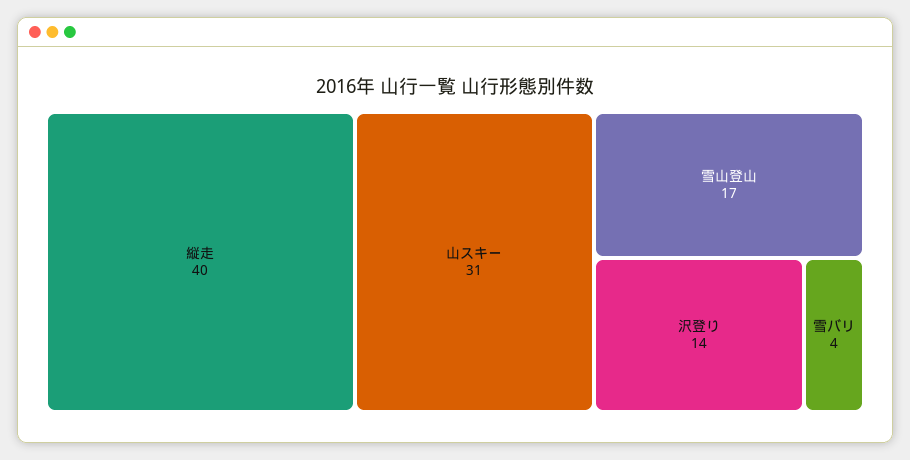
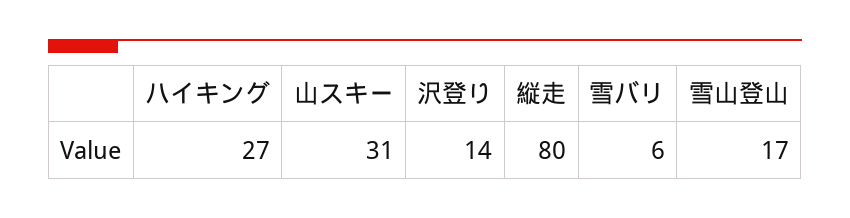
縦走: 40 -> 80
雪バリ: 4 -> 6
ハイキング: none -> 27

